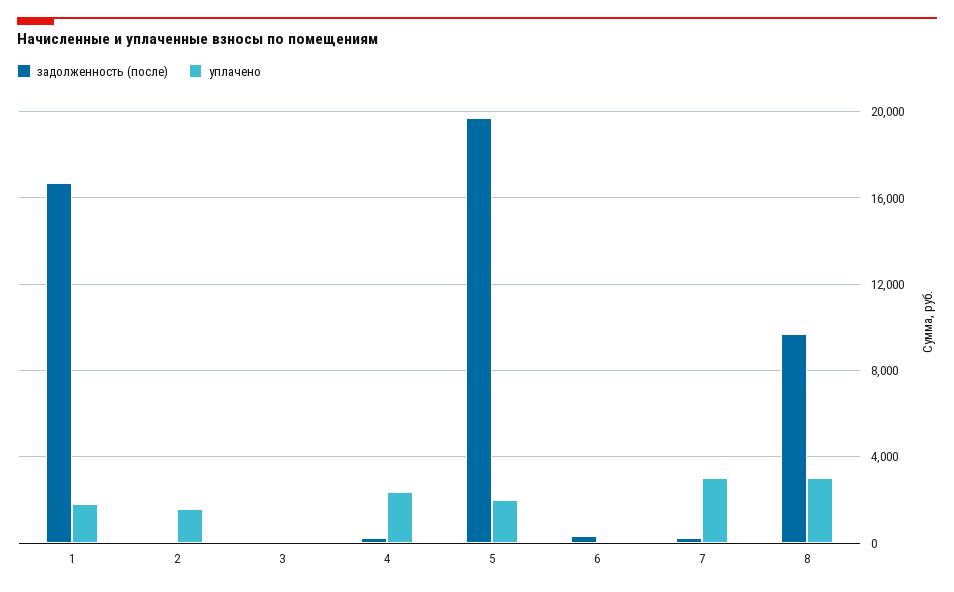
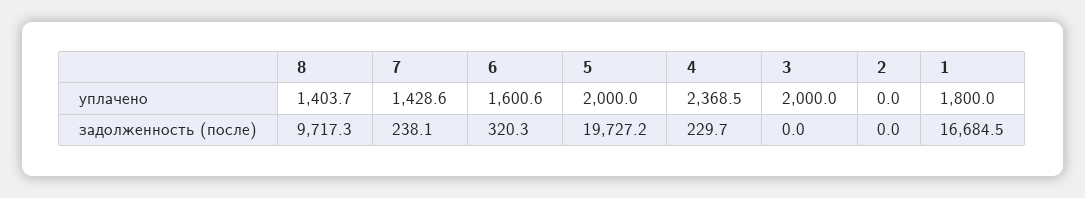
уплачено, 2: 1500 -> 0
уплачено, 3: 0 -> 2000
уплачено, 6: 0 -> 1600.6
уплачено, 7: 3000 -> 1428.6
уплачено, 8: 3000 -> 1403.7

